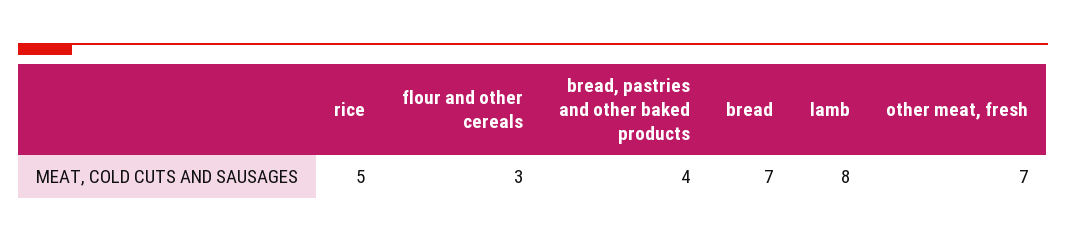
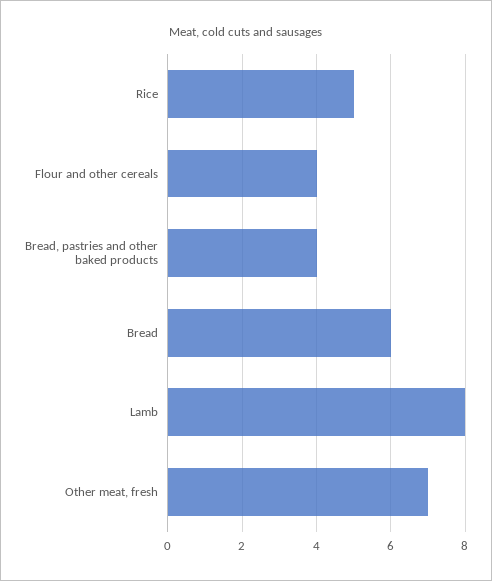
flour and other cereals: 3 -> 4
bread: 7 -> 6

